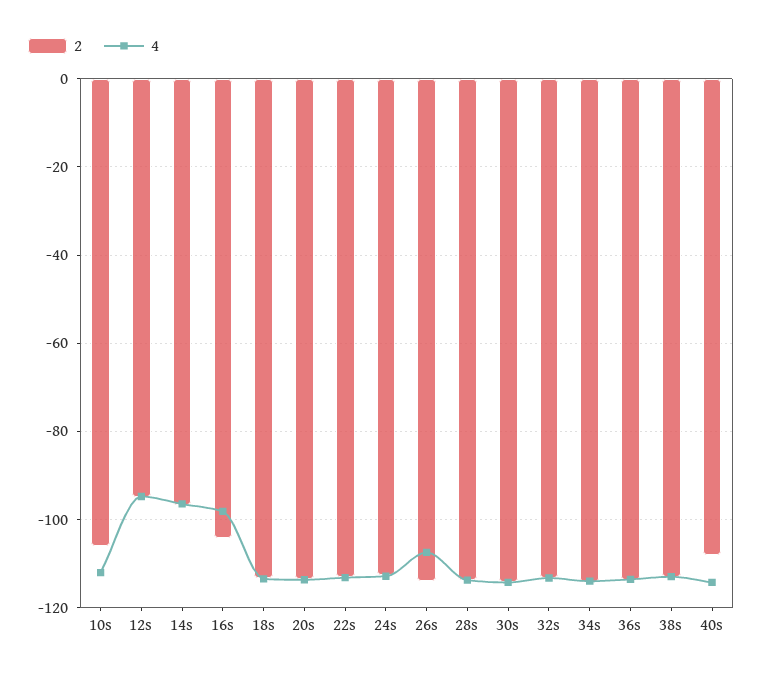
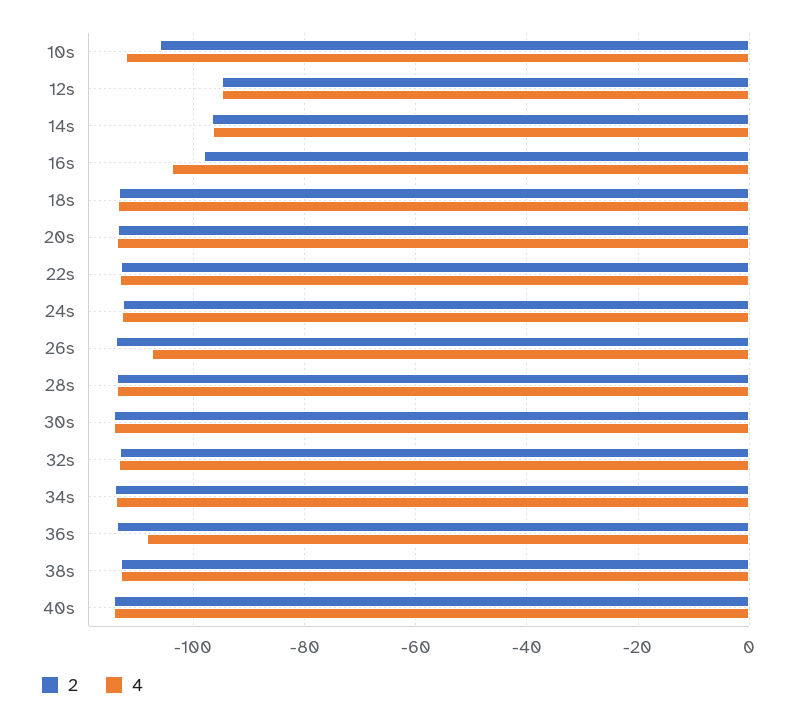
2, 16s: -104 -> -98
4, 16s: -98 -> -104
4, 36s: -114 -> -108
2, 40s: -108 -> -114

